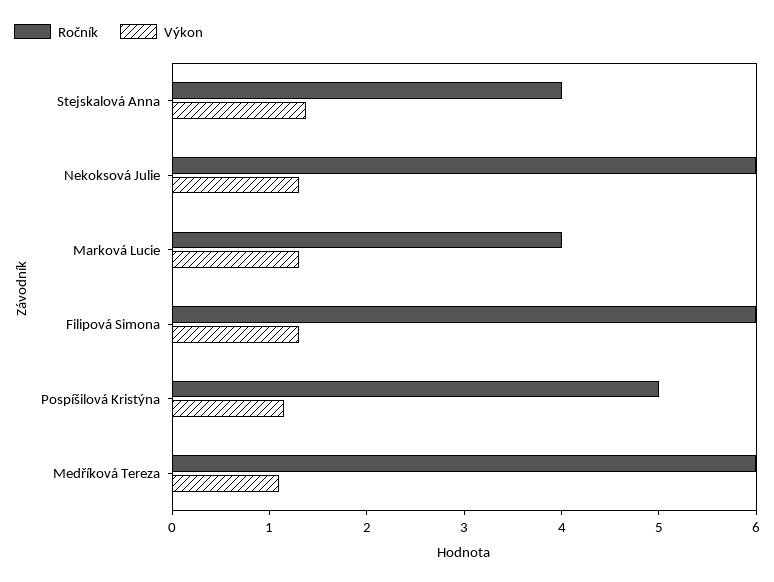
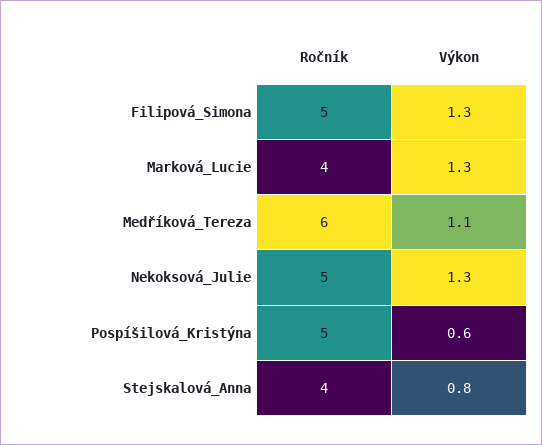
Výkon, Stejskalová Anna: 1.4 -> 0.8
Ročník, Nekoksová Julie: 6 -> 5
Ročník, Filipová Simona: 6 -> 5
Výkon, Pospíšilová Kristýna: 1.2 -> 0.6

